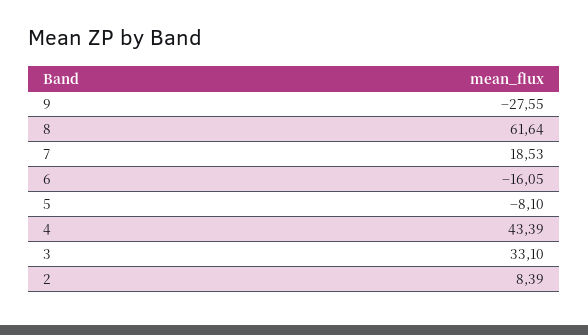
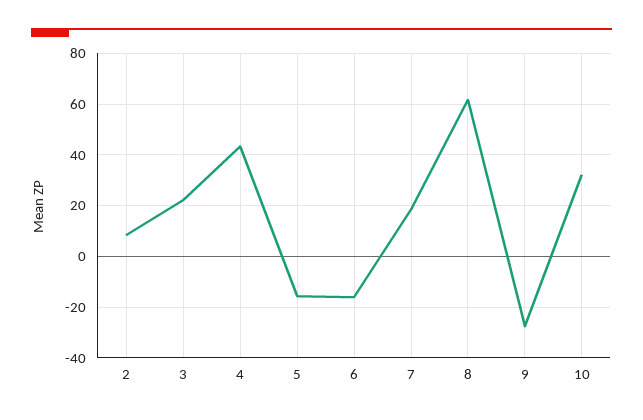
5: -8.1 -> -15
3: 33.1 -> 22.5
10: none -> 32.5

